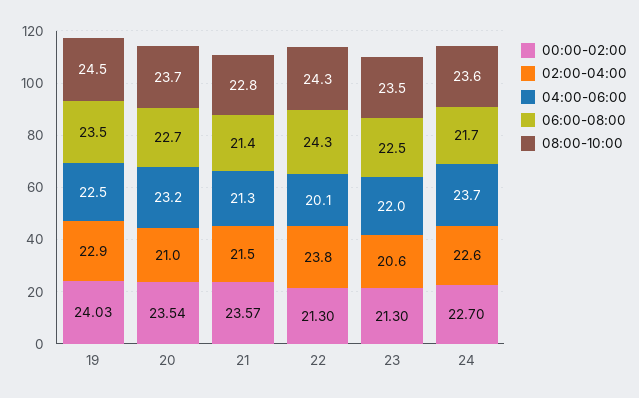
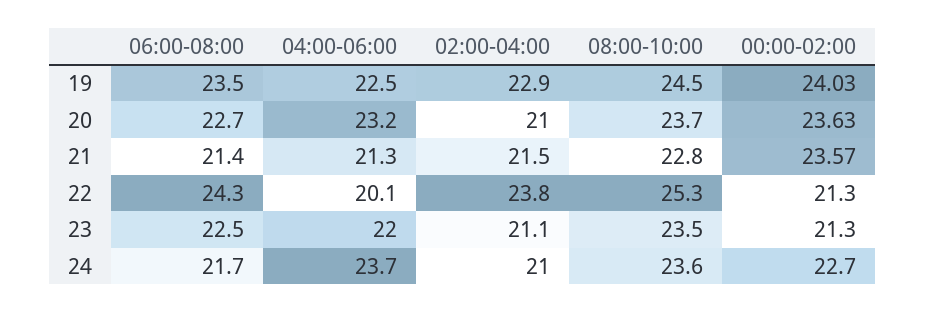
00:00-02:00, 20: 23.54 -> 23.63
08:00-10:00, 22: 24.3 -> 25.3
02:00-04:00, 23: 20.6 -> 21.1
02:00-04:00, 24: 22.6 -> 21

